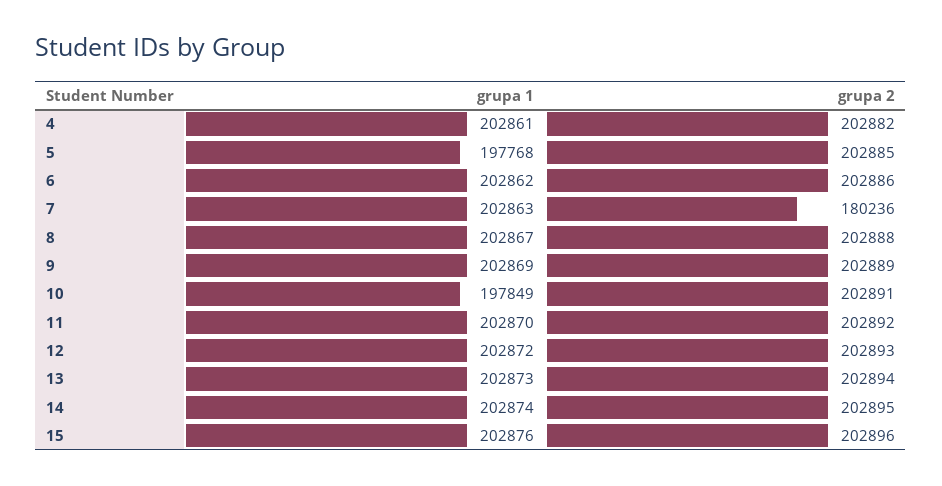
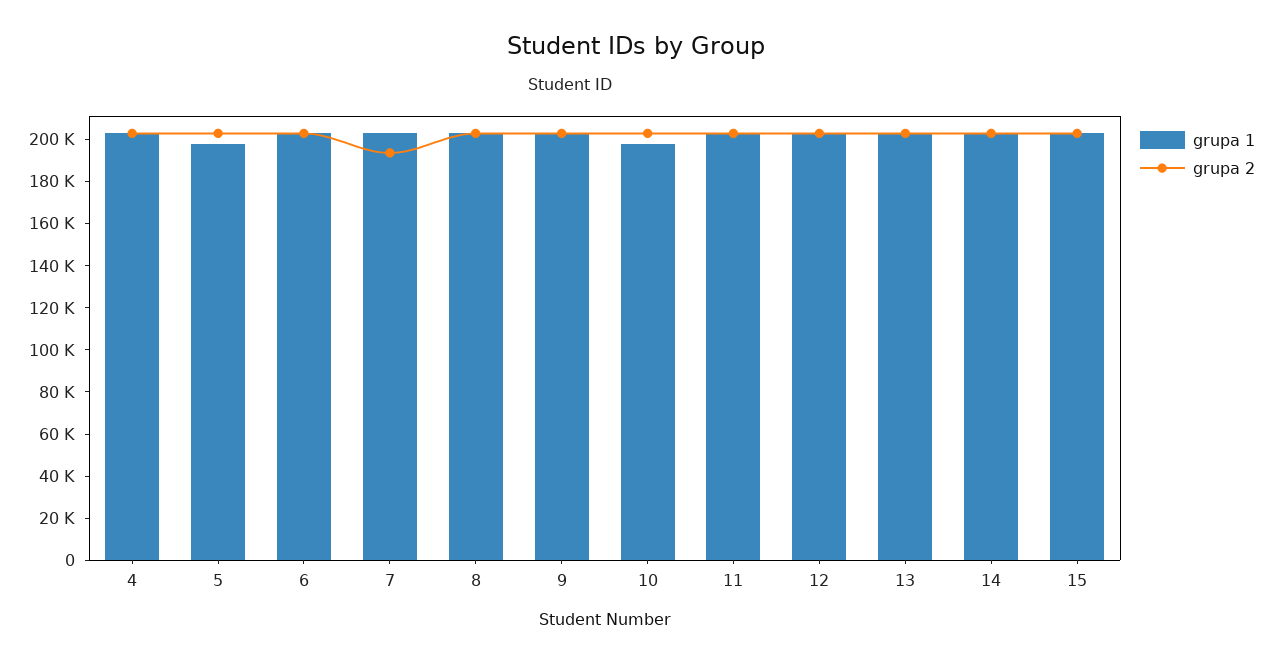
grupa 2, 7: 180236 -> 195000

